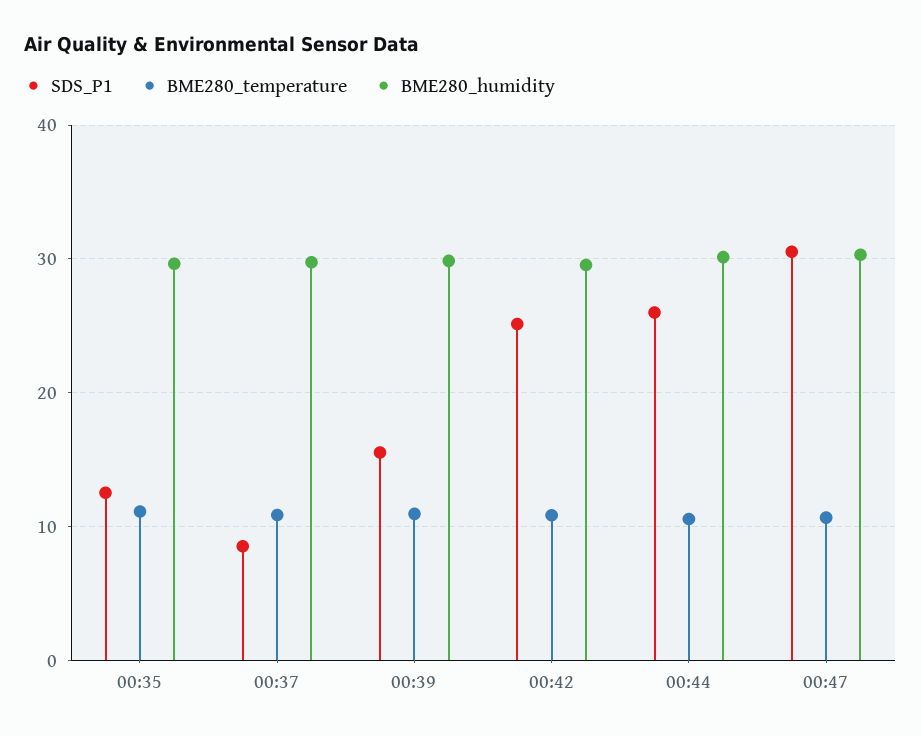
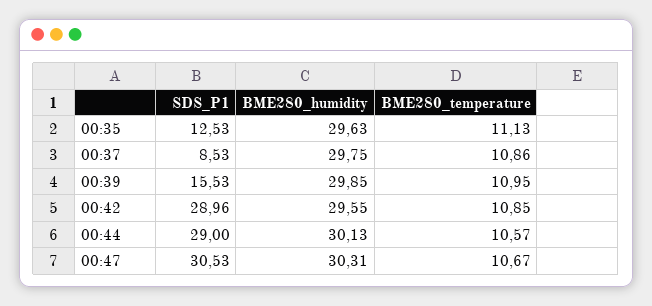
SDS_P1, 00:42: 25 -> 28.96
SDS_P1, 00:44: 26 -> 29

